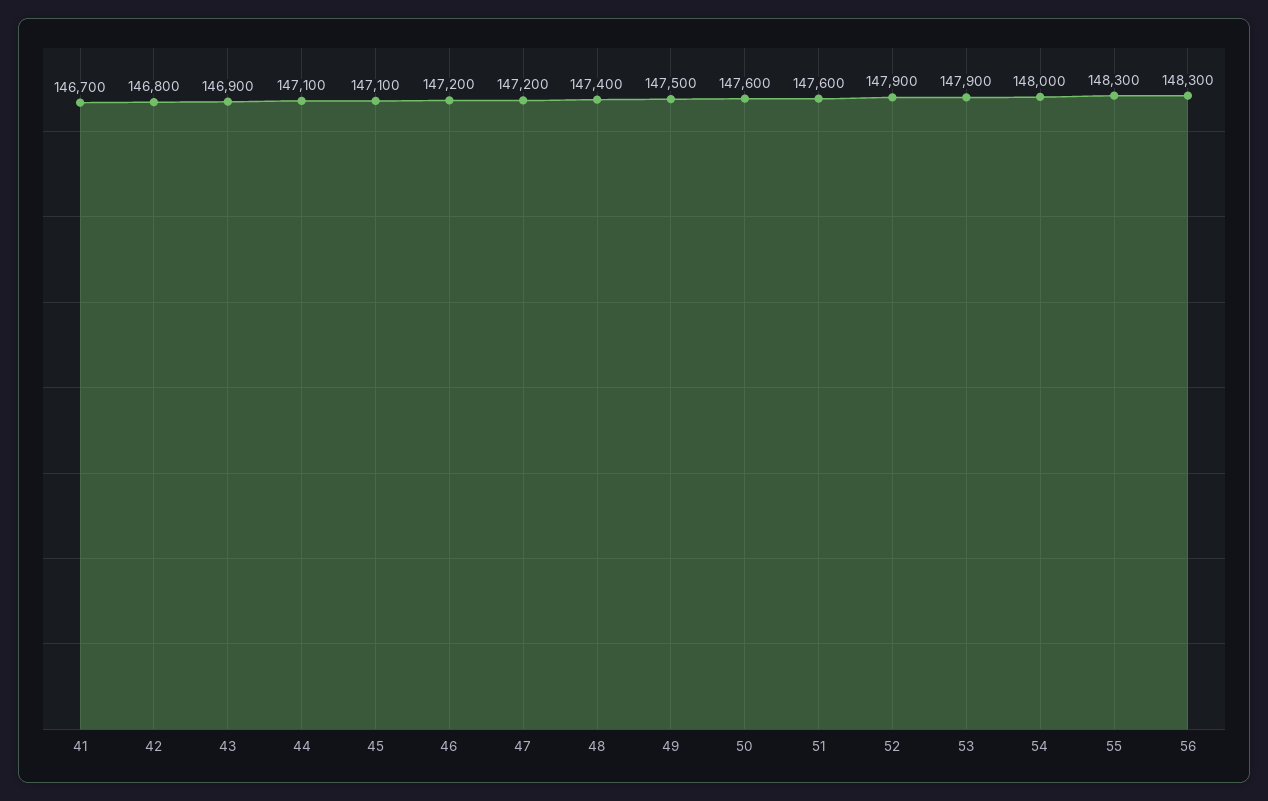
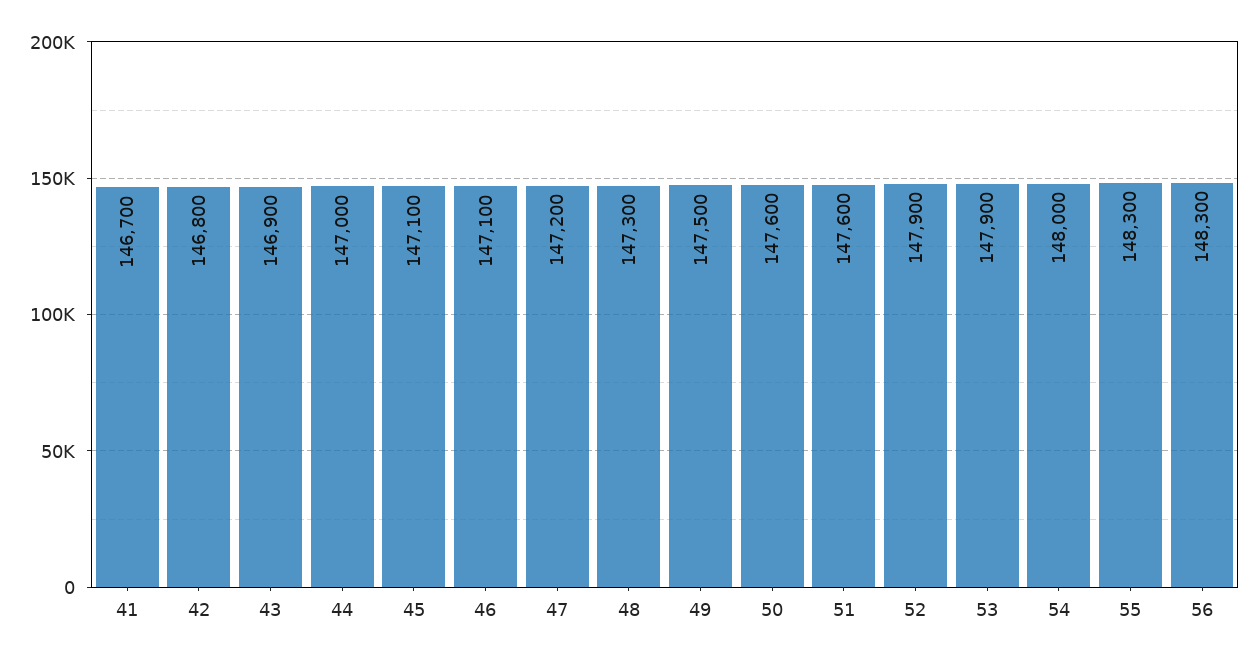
44: 147100 -> 147000
46: 147200 -> 147100
48: 147400 -> 147300

